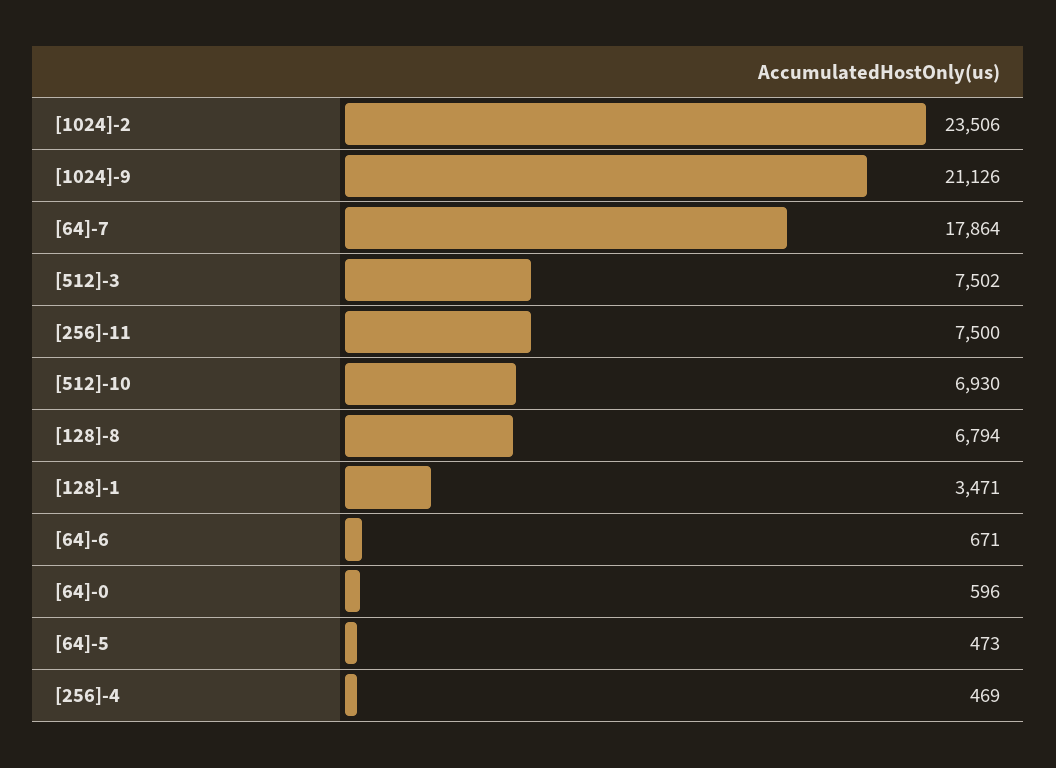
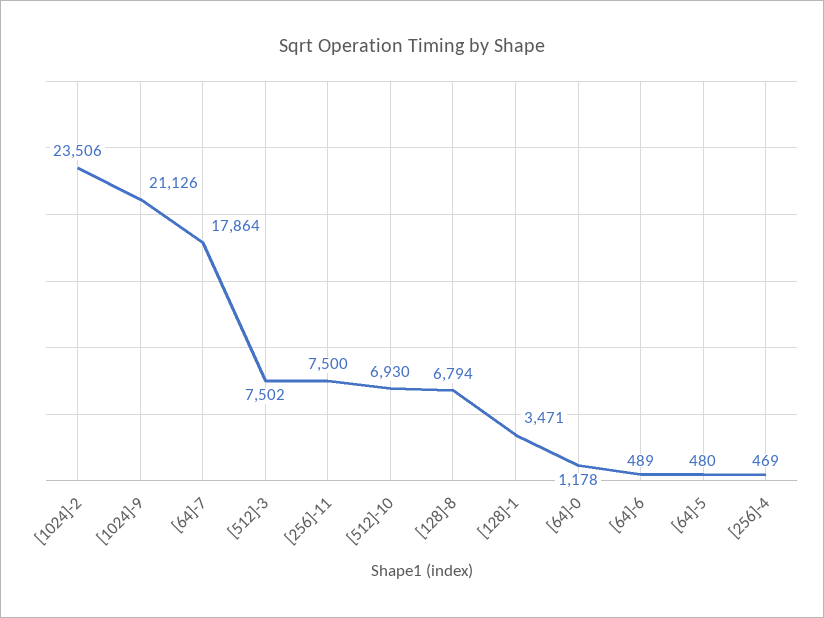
[64]-6: 671 -> 489
[64]-0: 596 -> 1178
[64]-5: 473 -> 480

